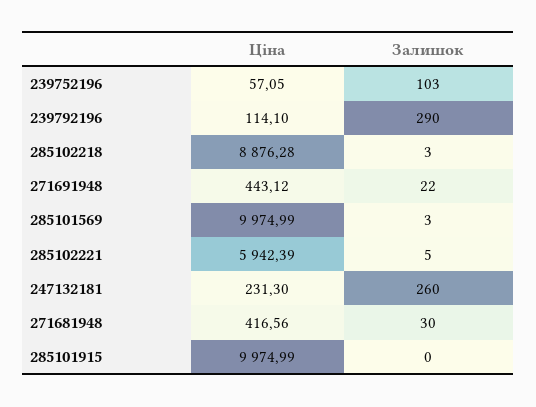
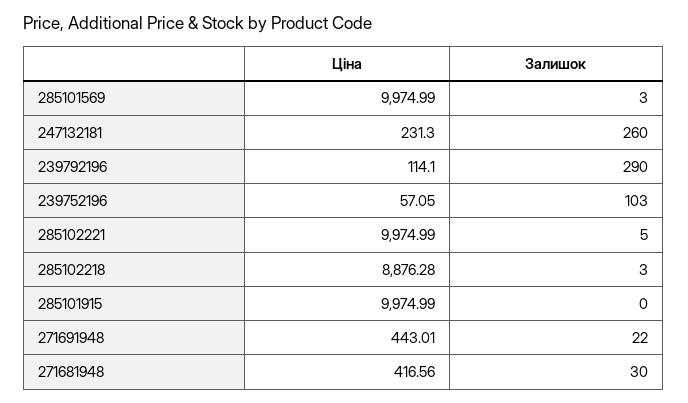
Ціна, 271691948: 443.12 -> 443.01
Ціна, 285102221: 5942.39 -> 9974.99

